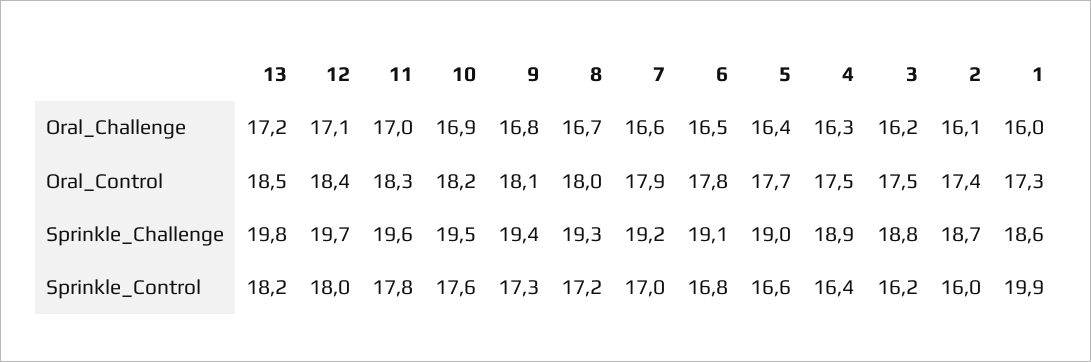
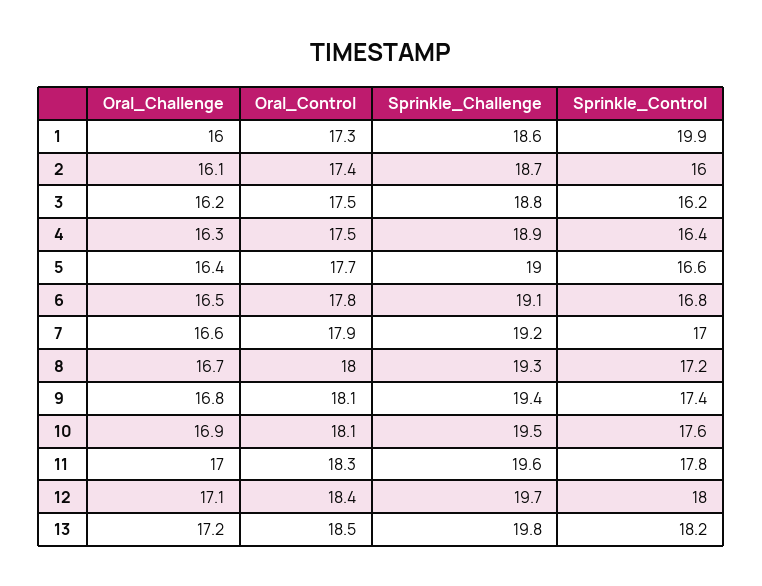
10, Oral_Control: 18.2 -> 18.1
9, Sprinkle_Control: 17.3 -> 17.4

